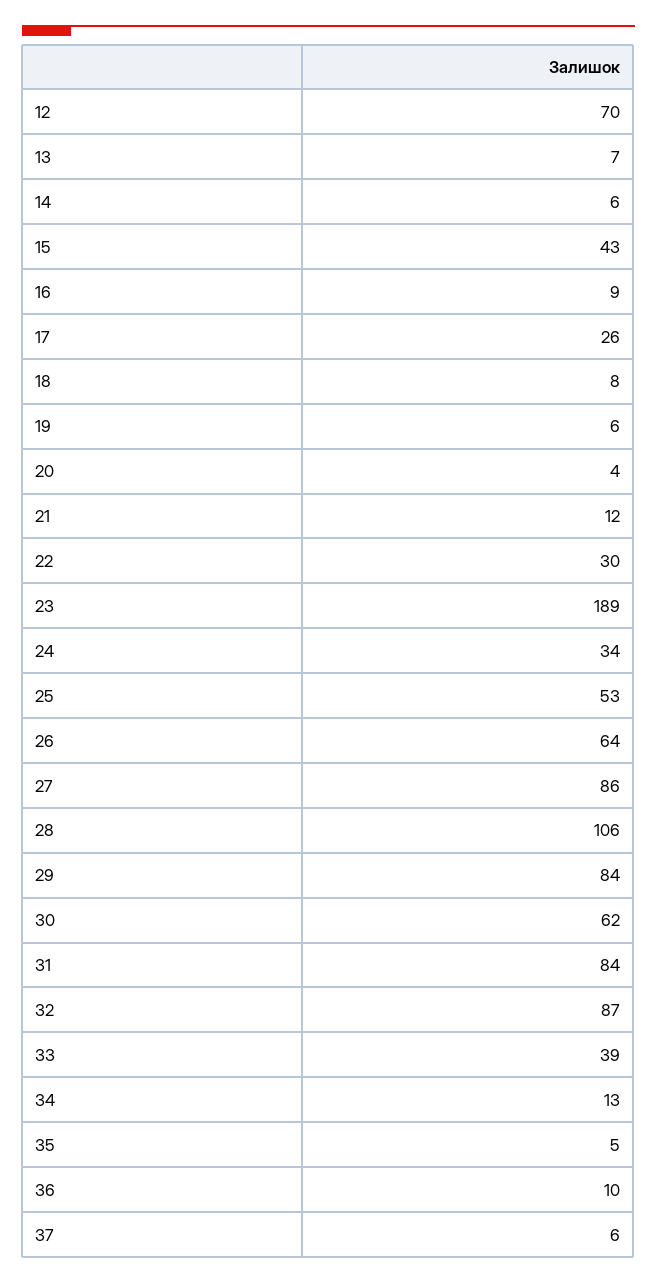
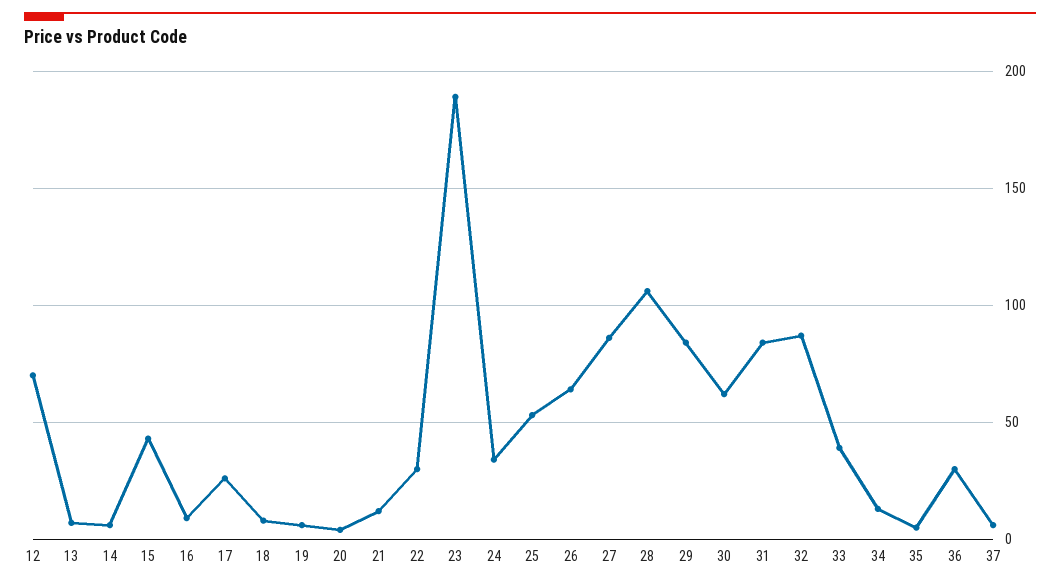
36: 10 -> 30

